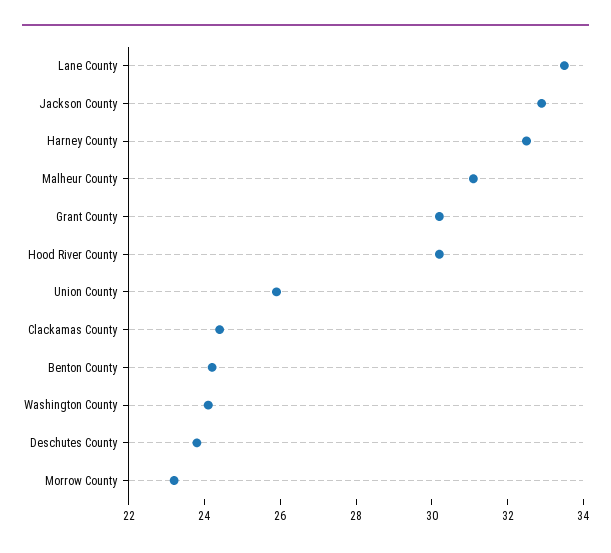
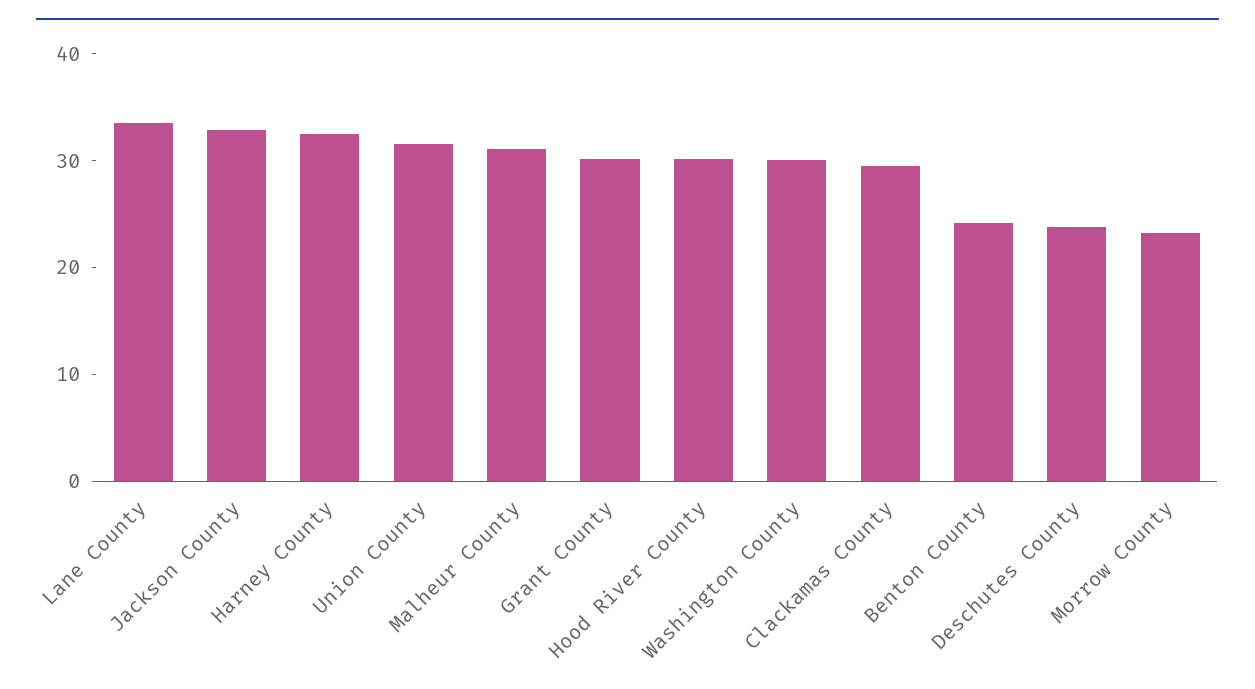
Union County: 26 -> 32
Clackamas County: 24.5 -> 30
Washington County: 24 -> 30

